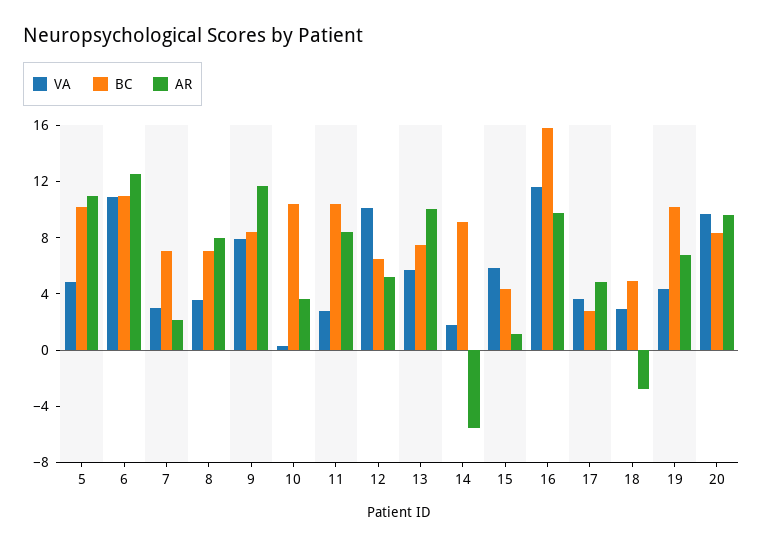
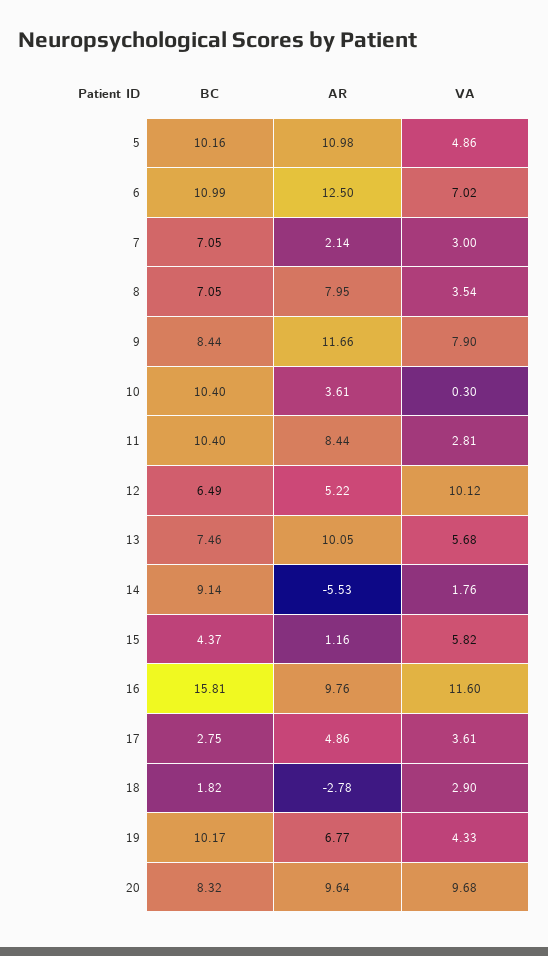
VA, 6: 11 -> 7.02
BC, 18: 5 -> 1.82

